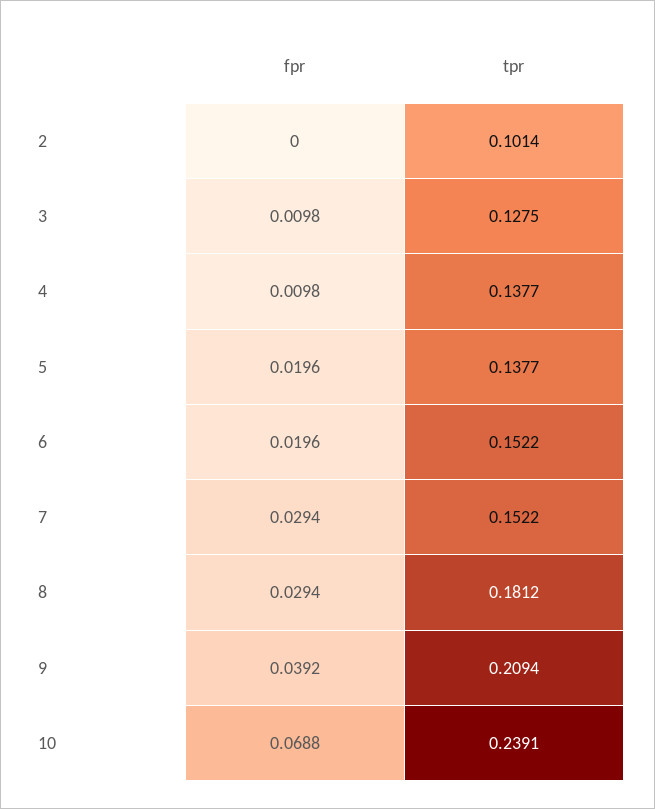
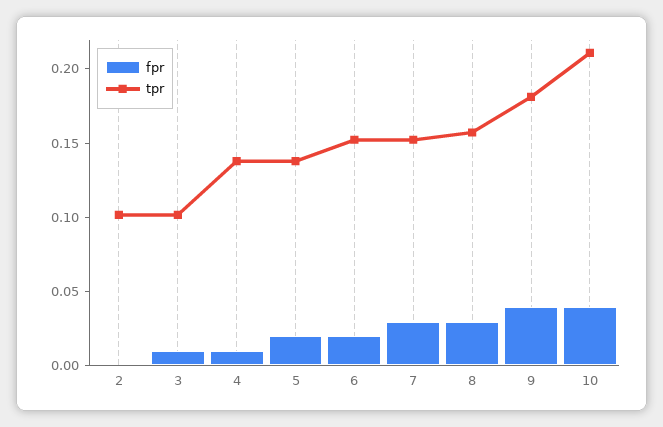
tpr, 3: 0.1275 -> 0.1
tpr, 8: 0.1812 -> 0.16
tpr, 9: 0.2094 -> 0.18
fpr, 10: 0.0688 -> 0.04
tpr, 10: 0.2391 -> 0.21

